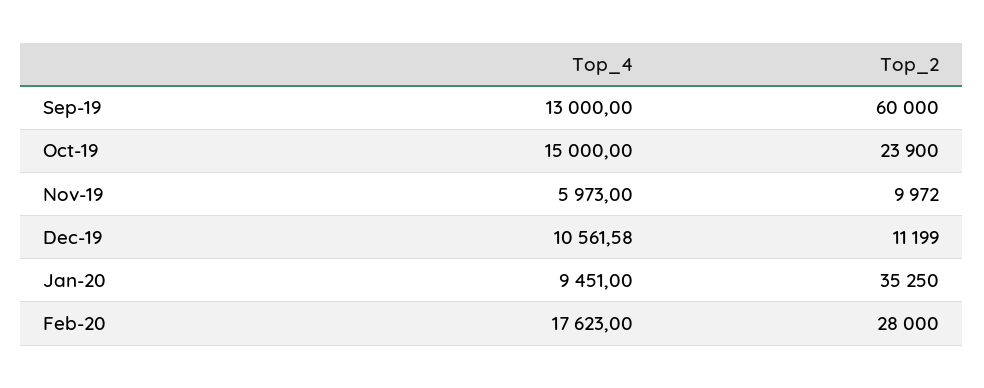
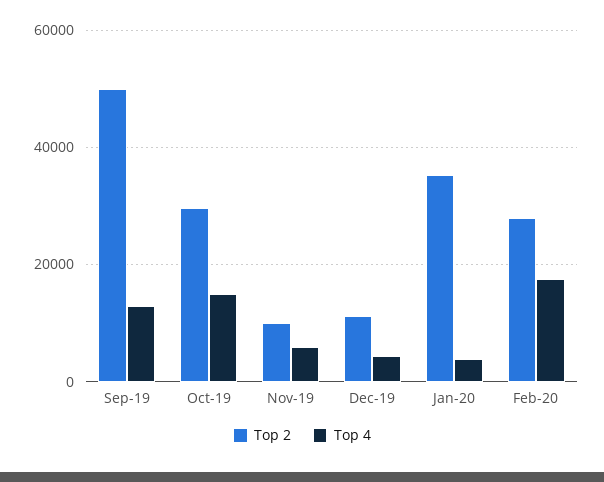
Top_2, Sep-19: 60000 -> 50000
Top_2, Oct-19: 23900 -> 30000
Top_4, Dec-19: 10561.58 -> 4000
Top_4, Jan-20: 9451 -> 4000

